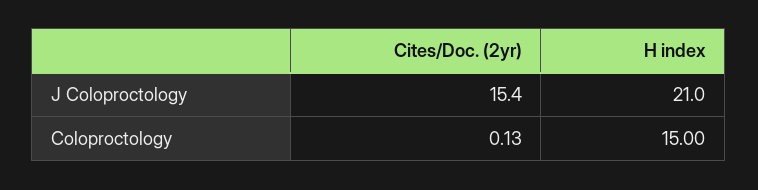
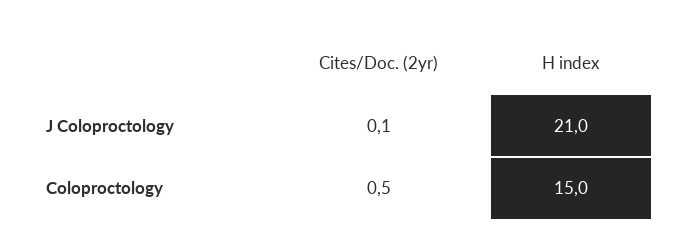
Cites/Doc. (2yr), J Coloproctology: 15.4 -> 0.1
Cites/Doc. (2yr), Coloproctology: 0.13 -> 0.5

